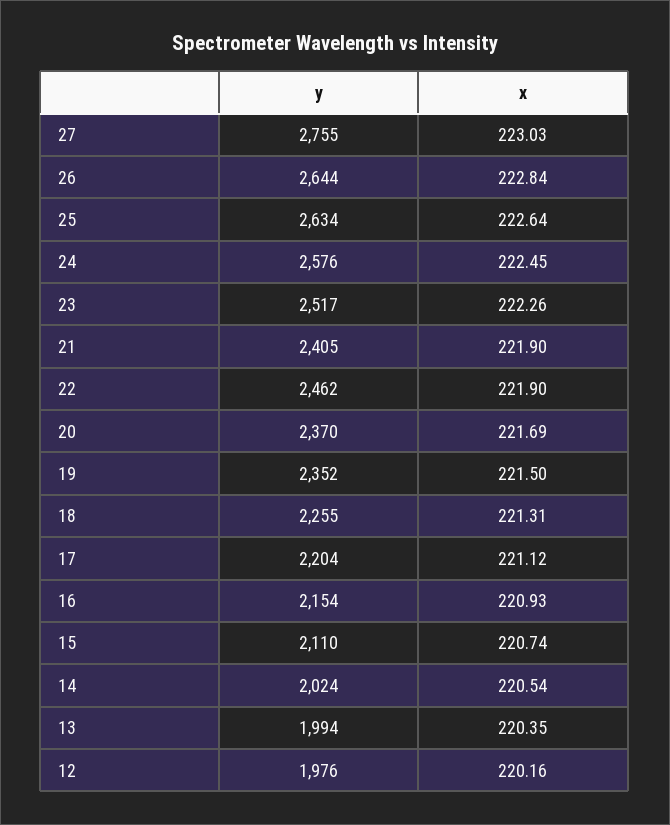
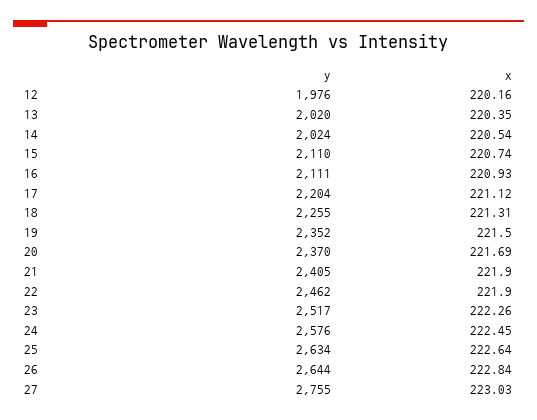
y, 16: 2154 -> 2111
y, 13: 1994 -> 2020

